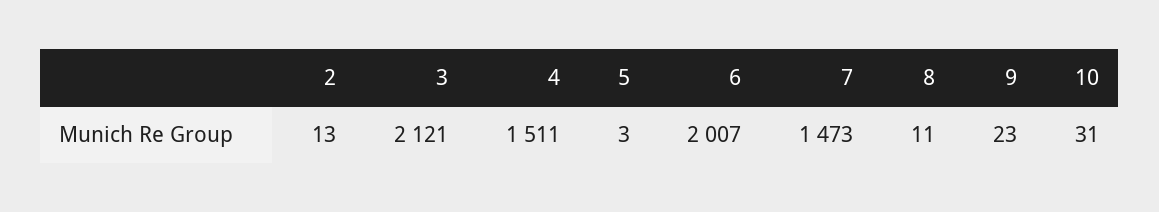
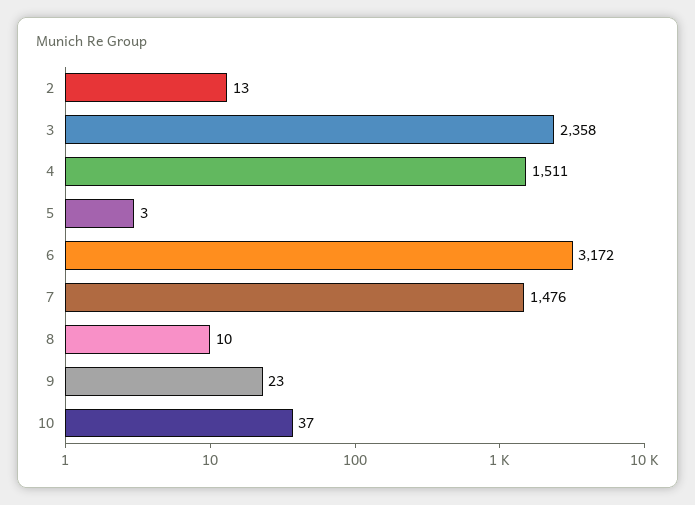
3: 2121 -> 2358
6: 2007 -> 3172
7: 1473 -> 1476
8: 11 -> 10
10: 31 -> 37

